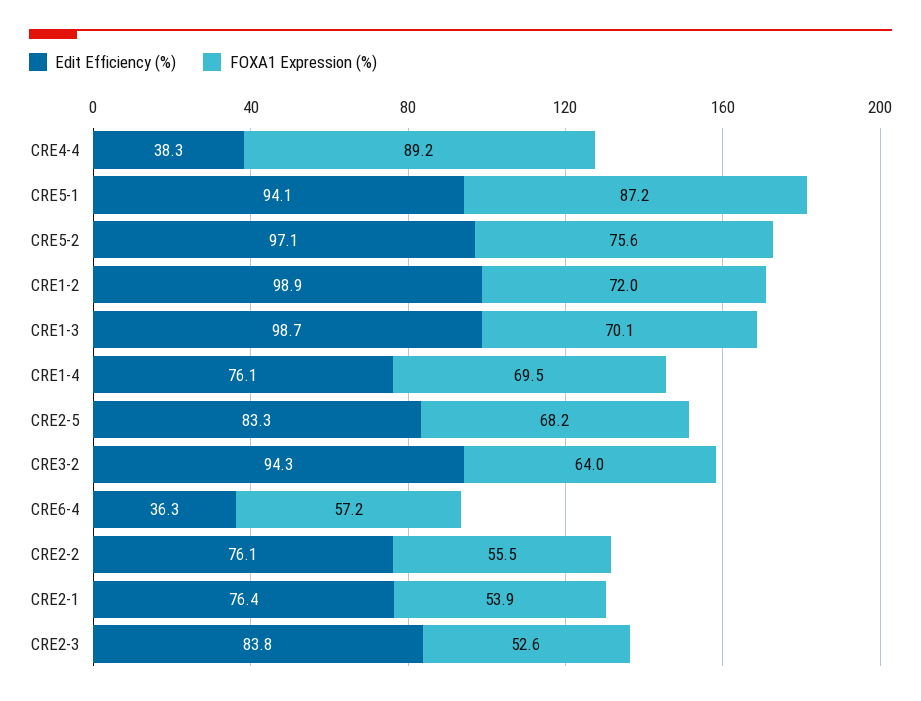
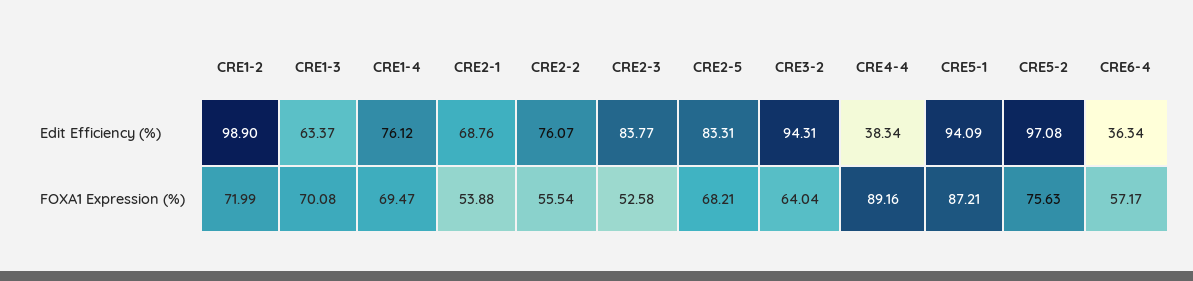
Edit Efficiency (%), CRE1-3: 98.7 -> 63.37
Edit Efficiency (%), CRE2-1: 76.4 -> 68.76

